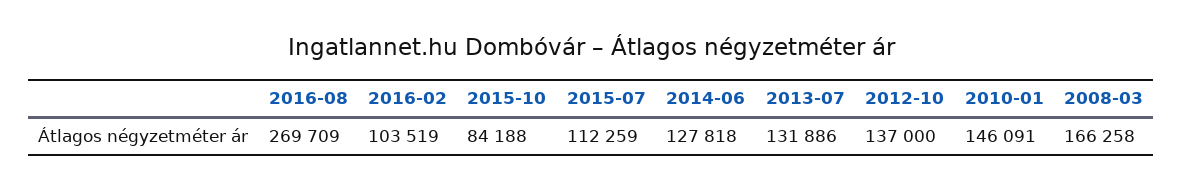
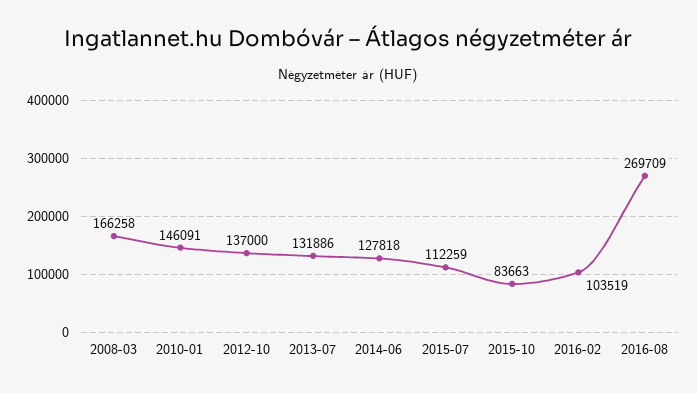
2015-10: 84188 -> 83663

